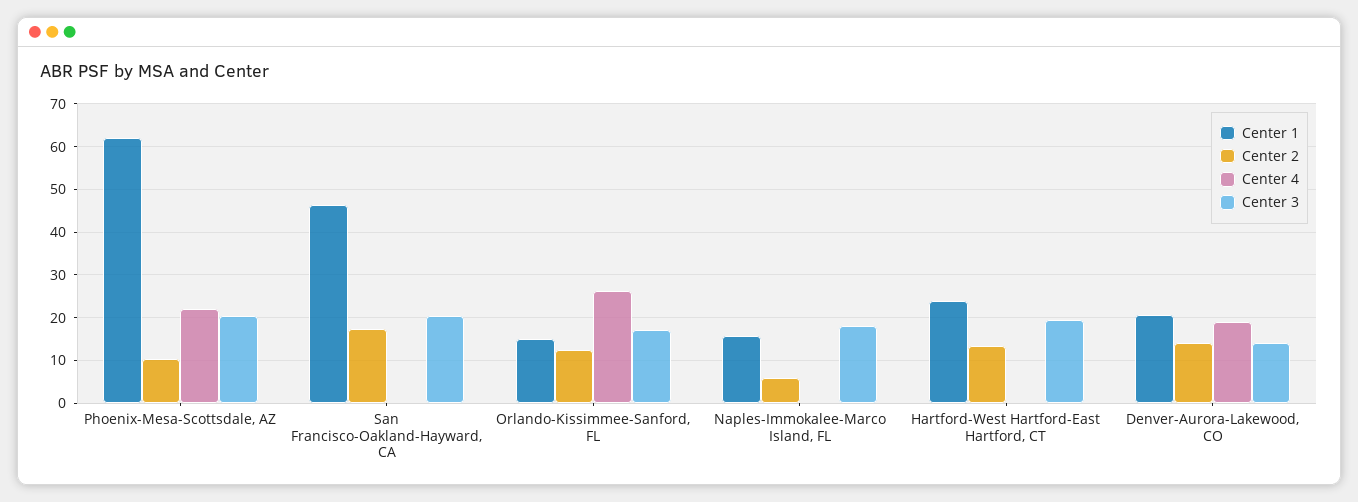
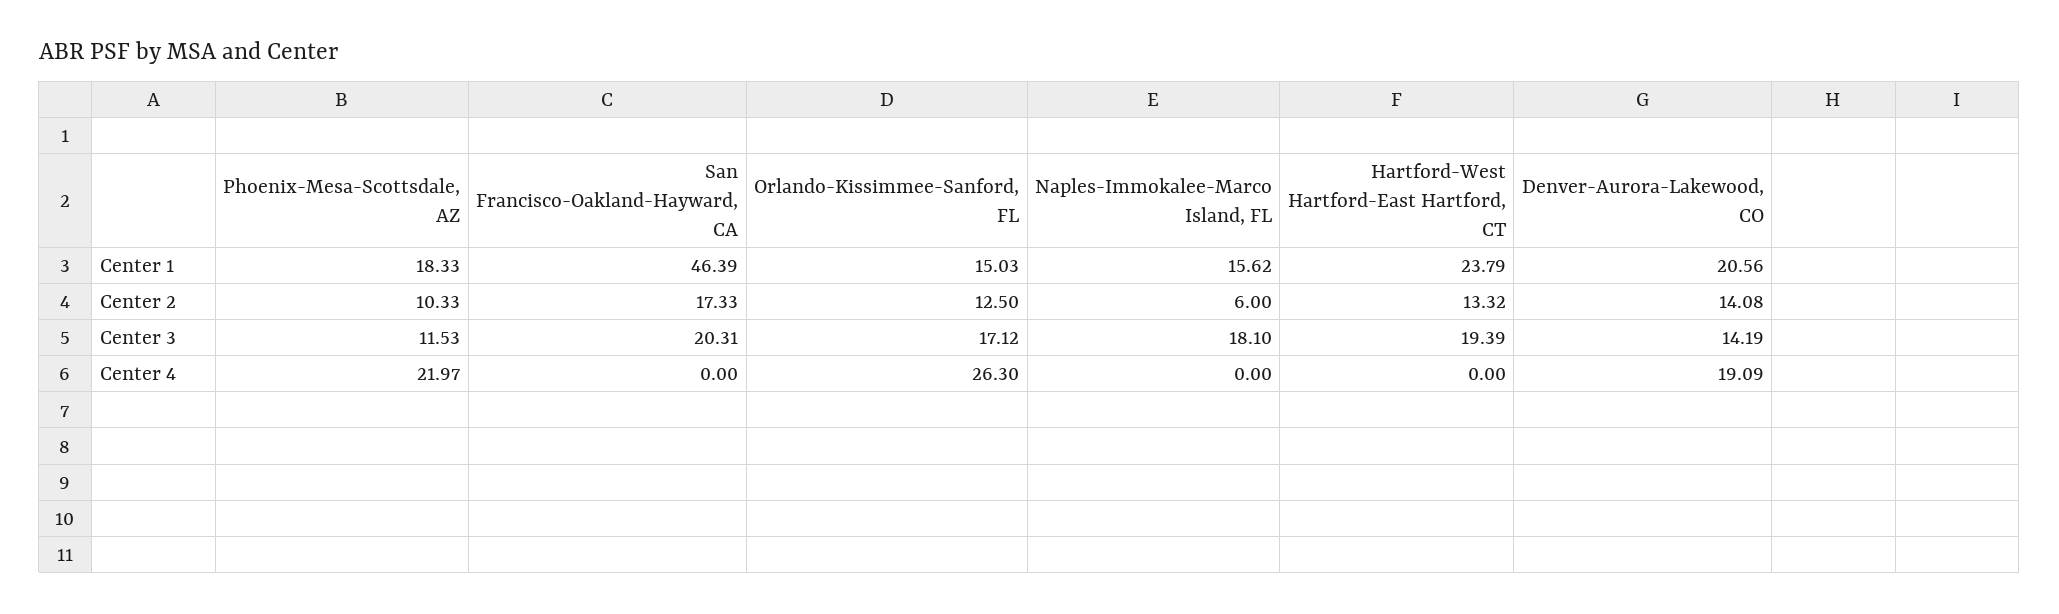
Center 1, Phoenix-Mesa-Scottsdale, AZ: 62 -> 18.33
Center 3, Phoenix-Mesa-Scottsdale, AZ: 20 -> 11.53

